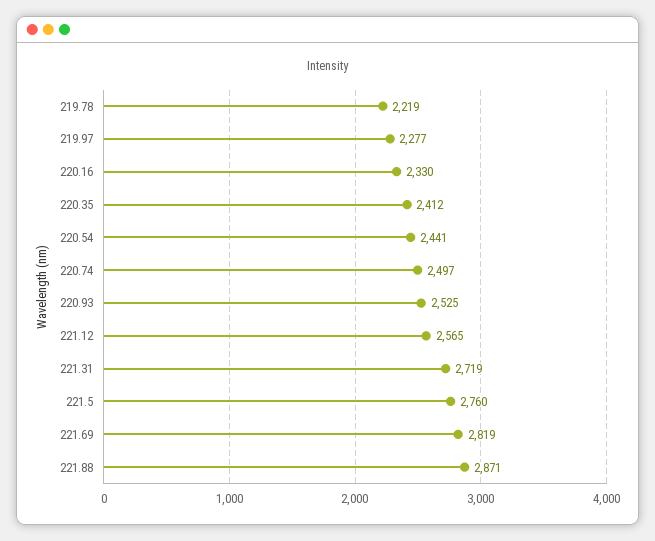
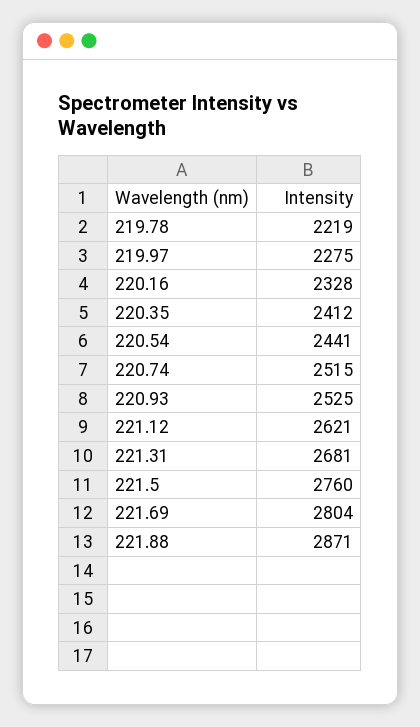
219.97: 2277 -> 2275
220.16: 2330 -> 2328
220.74: 2497 -> 2515
221.12: 2565 -> 2621
221.31: 2719 -> 2681
221.69: 2819 -> 2804

